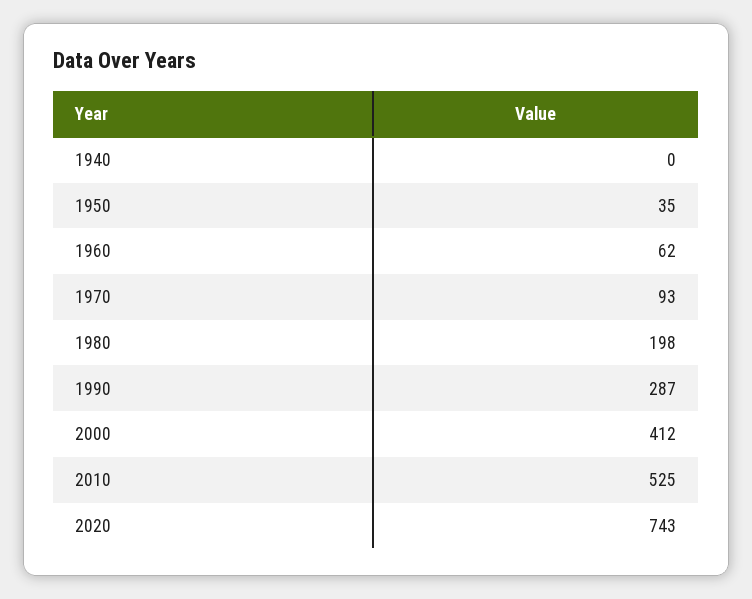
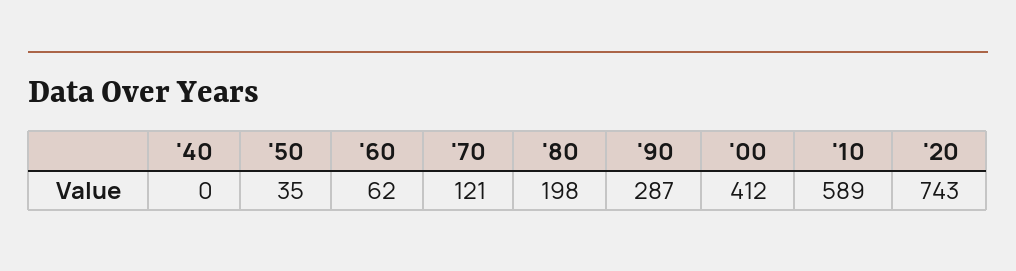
1970: 93 -> 121
2010: 525 -> 589

